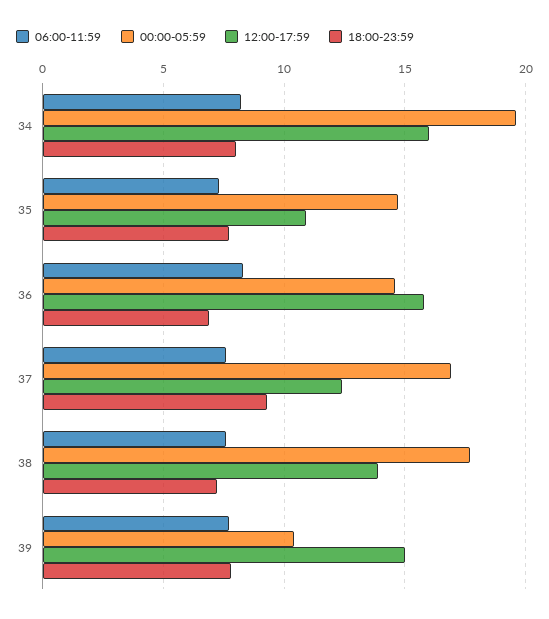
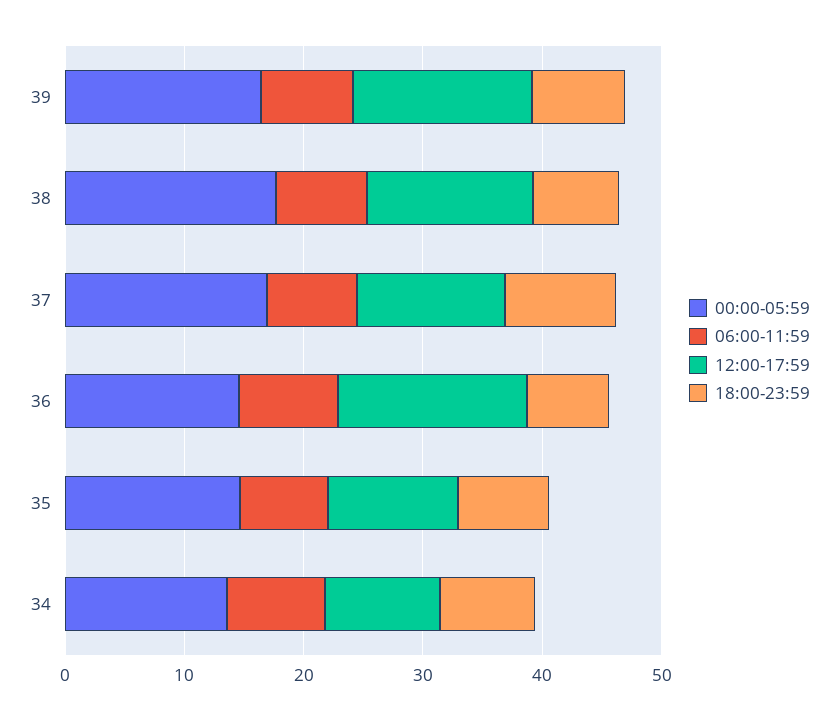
00:00-05:59, 34: 19.5 -> 14
12:00-17:59, 34: 16 -> 10
00:00-05:59, 39: 10.5 -> 16

